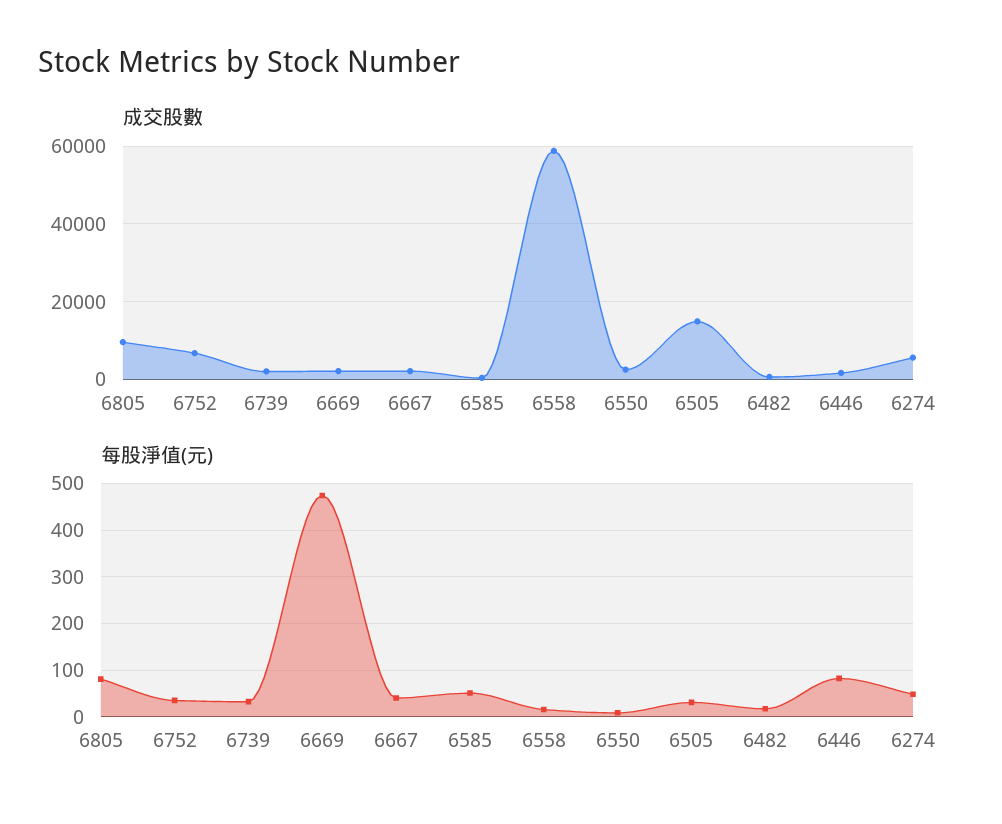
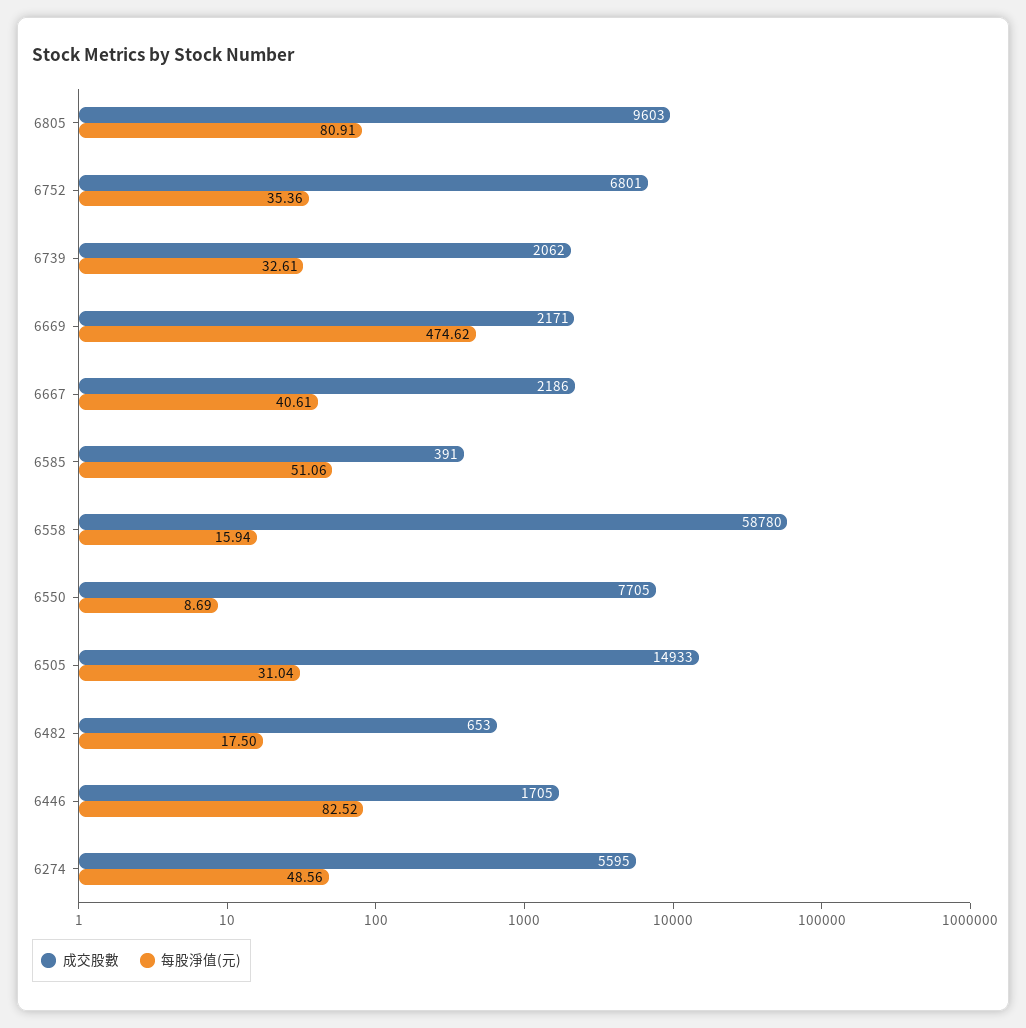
成交股數, 6550: 2000 -> 7705

